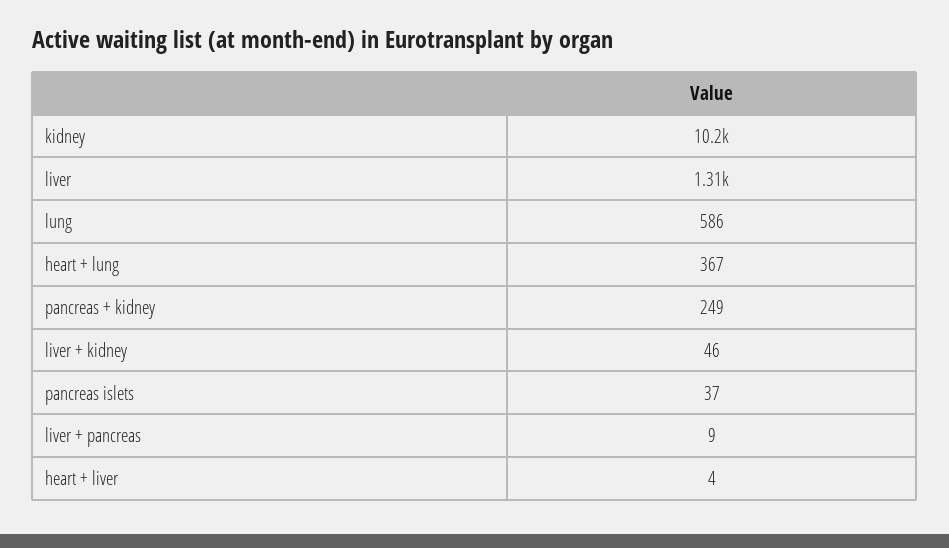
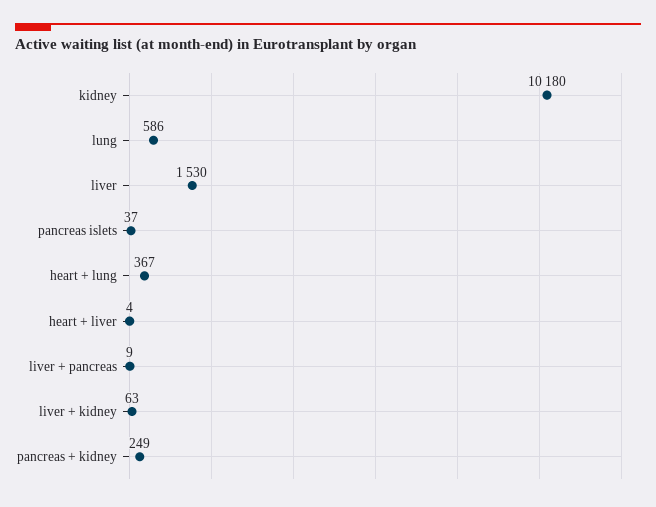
liver: 1310 -> 1530
liver + kidney: 46 -> 63

